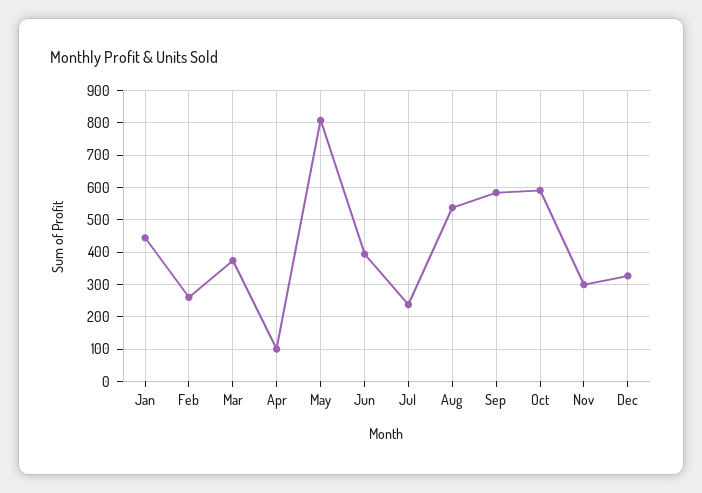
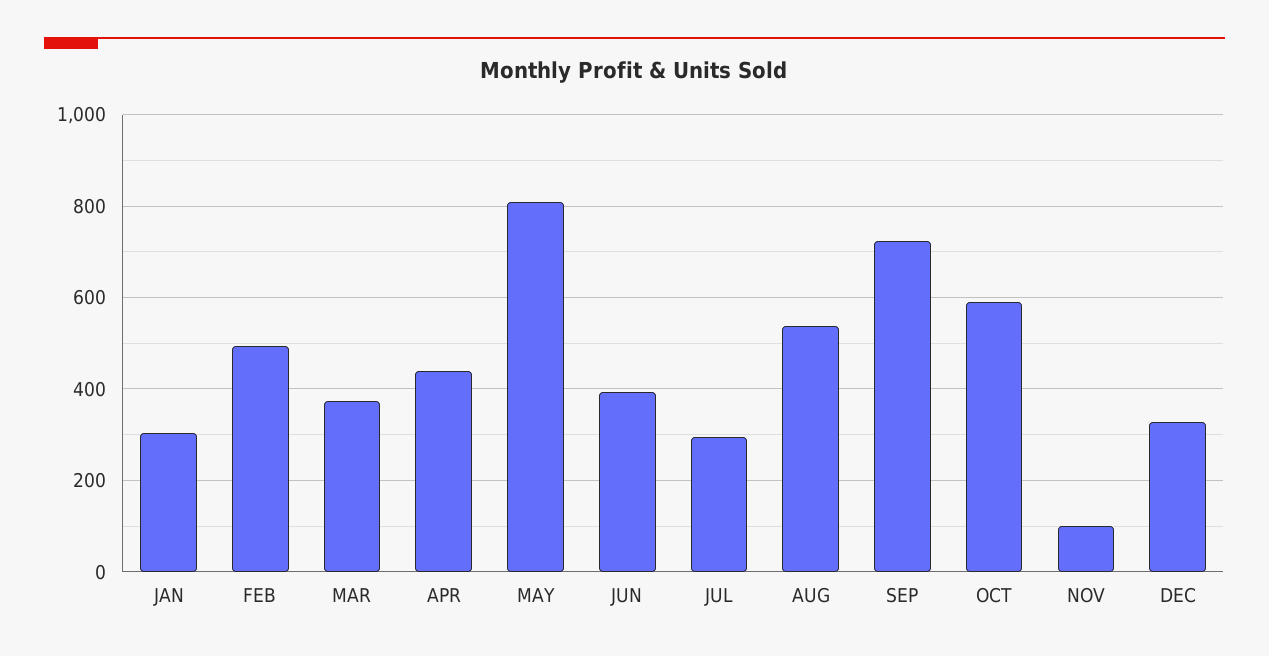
Jan: 440 -> 300
Feb: 260 -> 500
Apr: 100 -> 440
Jul: 240 -> 300
Sep: 580 -> 720
Nov: 300 -> 100

